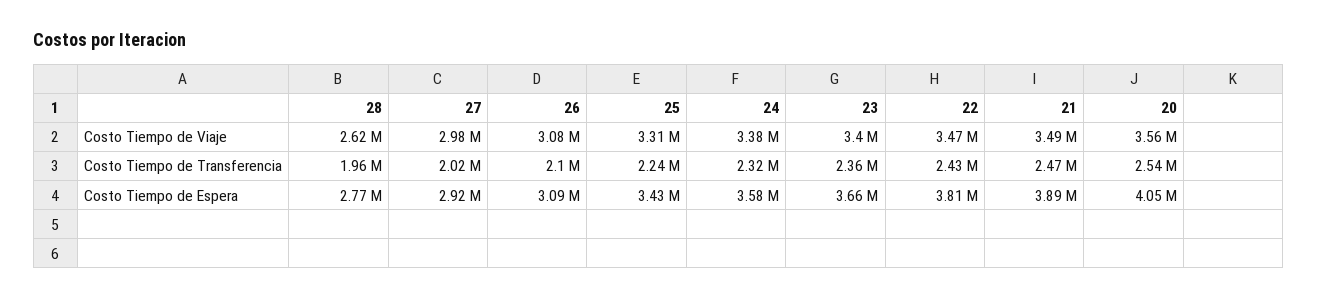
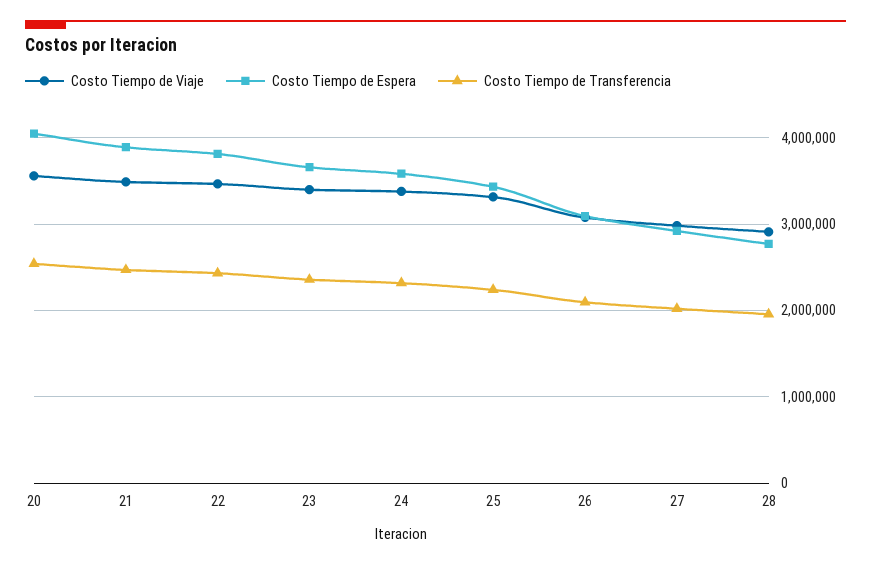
Costo Tiempo de Viaje, 28: 2620000 -> 2900000

